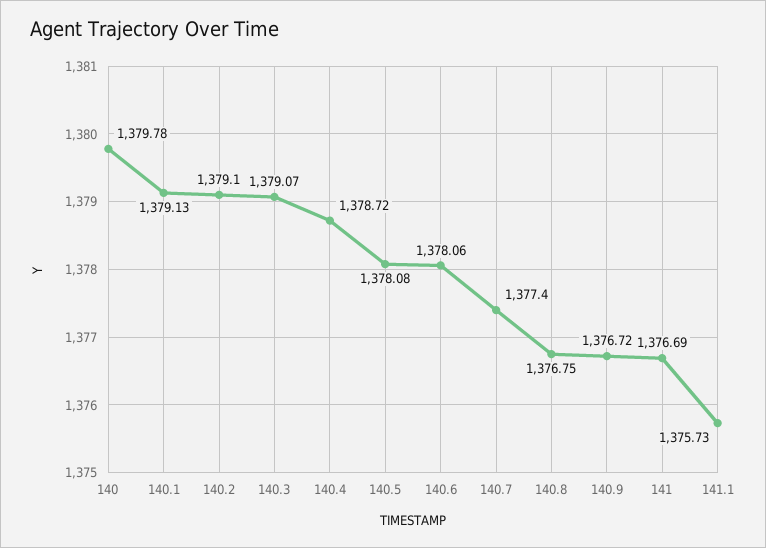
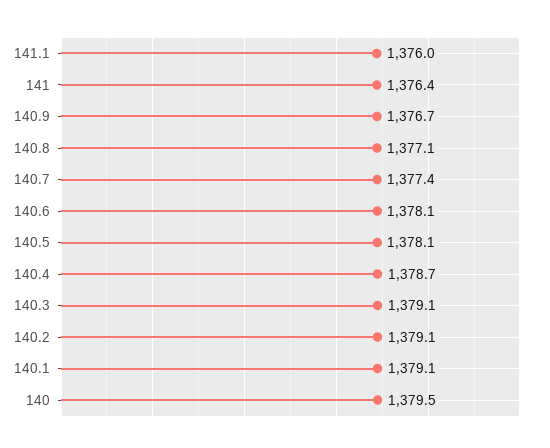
140: 1379.78 -> 1379.5
140.8: 1376.75 -> 1377.1
141: 1376.69 -> 1376.4
141.1: 1375.73 -> 1376

